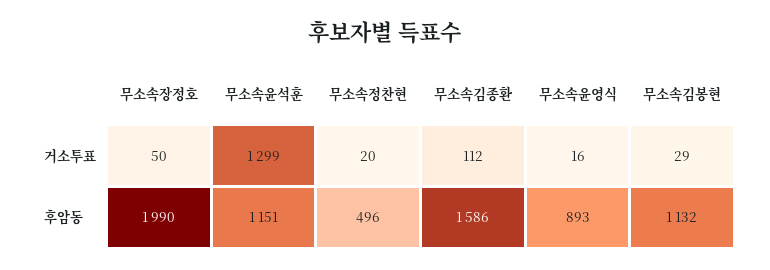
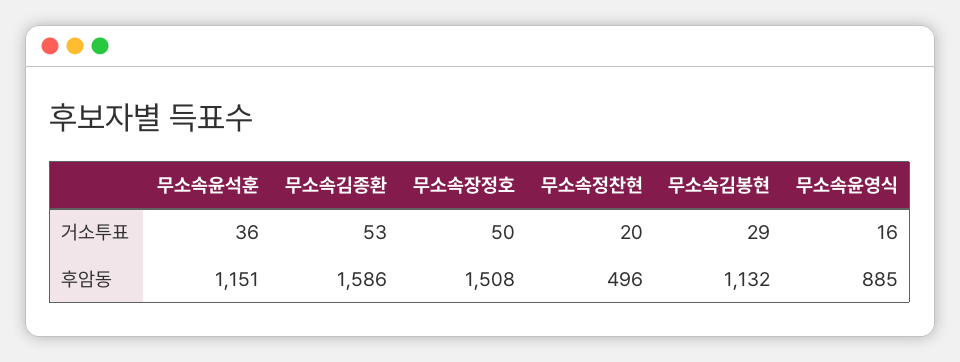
무소속윤석훈, 거소투표: 1299 -> 36
무소속김종환, 거소투표: 112 -> 53
무소속장정호, 후암동: 1990 -> 1508
무소속윤영식, 후암동: 893 -> 885

